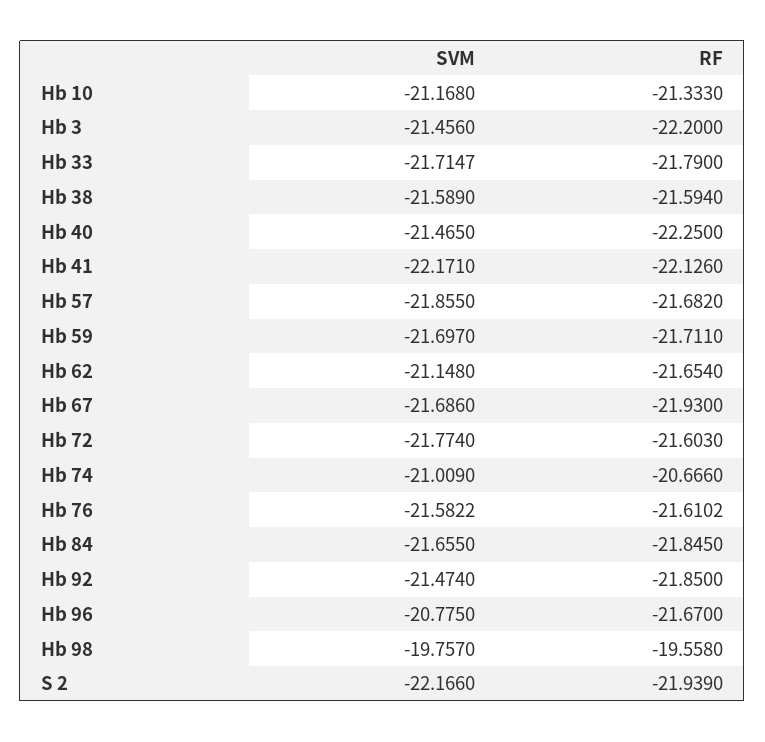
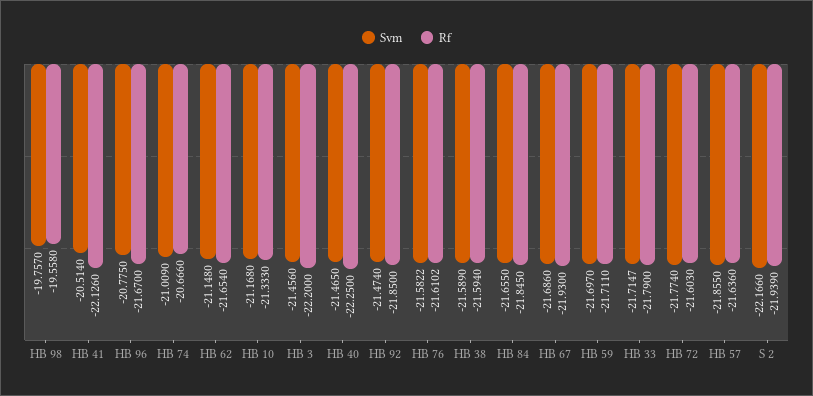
SVM, Hb 41: -22.171 -> -20.514
RF, Hb 57: -21.682 -> -21.636

